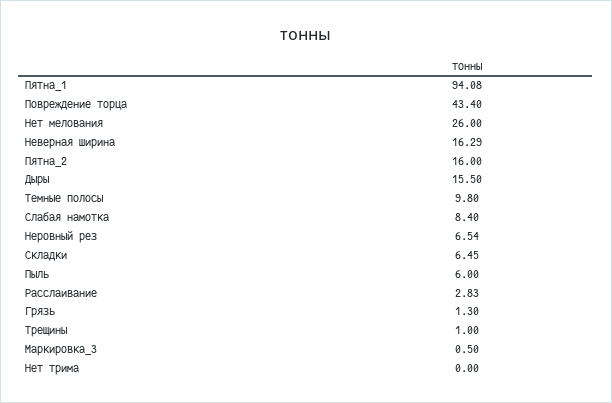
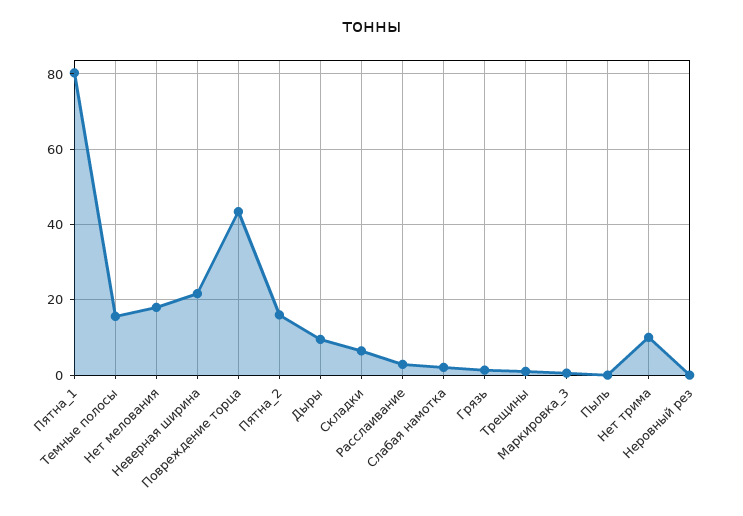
Пятна_1: 94.08 -> 80
Нет мелования: 26 -> 18
Неверная ширина: 16.29 -> 22
Дыры: 15.5 -> 10
Темные полосы: 9.8 -> 16
Слабая намотка: 8.4 -> 2
Неровный рез: 6.54 -> 0
Пыль: 6 -> 0
Нет трима: 0 -> 10

